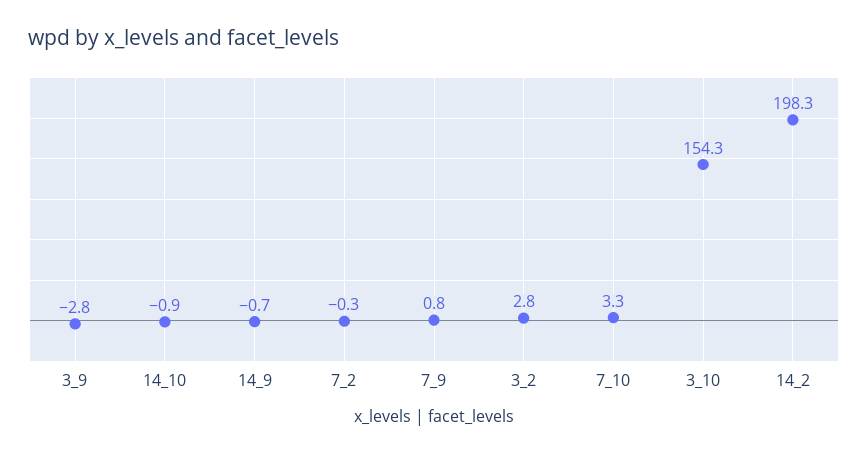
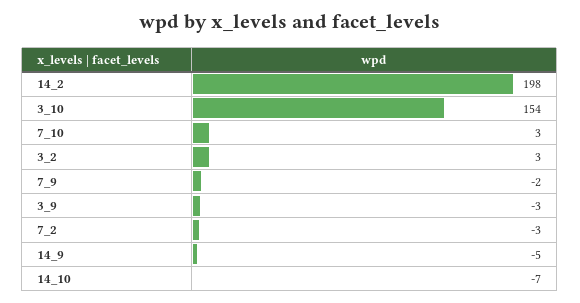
14_10: -0.9 -> -7
14_9: -0.7 -> -5
7_2: -0.3 -> -3
7_9: 0.8 -> -2

